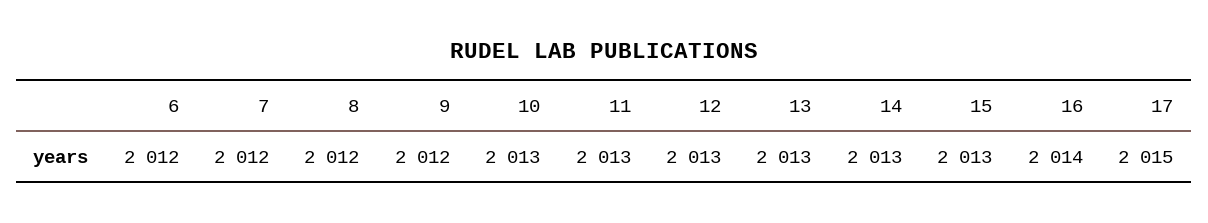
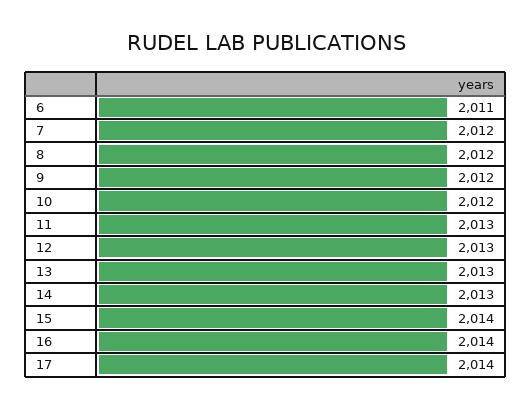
6: 2012 -> 2011
10: 2013 -> 2012
15: 2013 -> 2014
17: 2015 -> 2014

